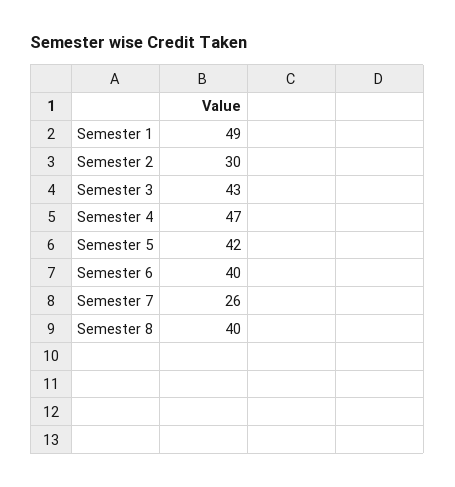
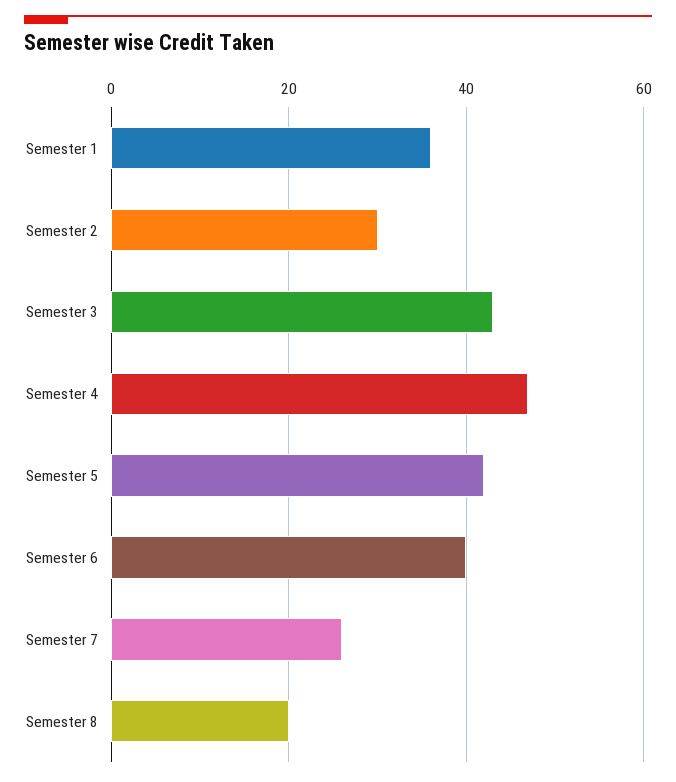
Semester 1: 49 -> 35
Semester 8: 40 -> 20

